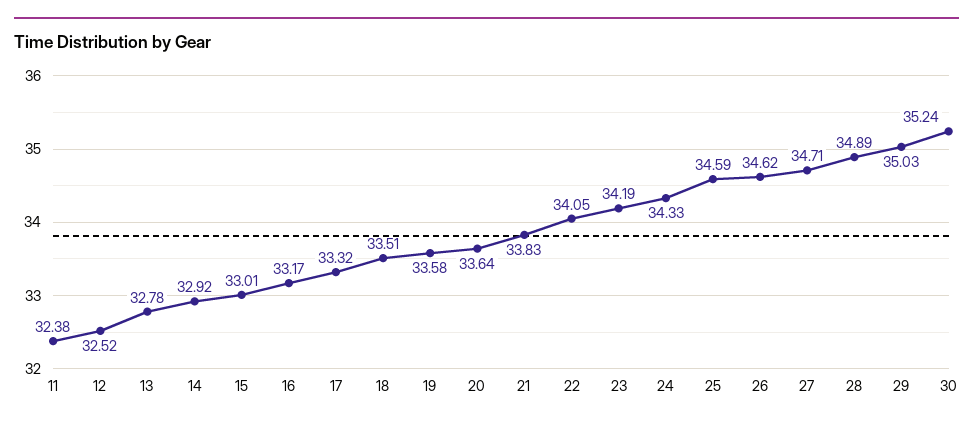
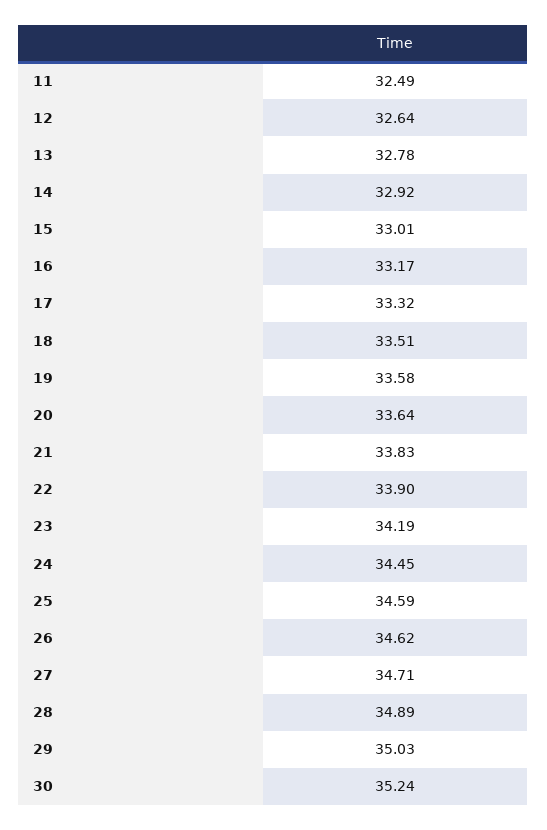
11: 32.38 -> 32.49
12: 32.52 -> 32.64
22: 34.05 -> 33.9
24: 34.33 -> 34.45

